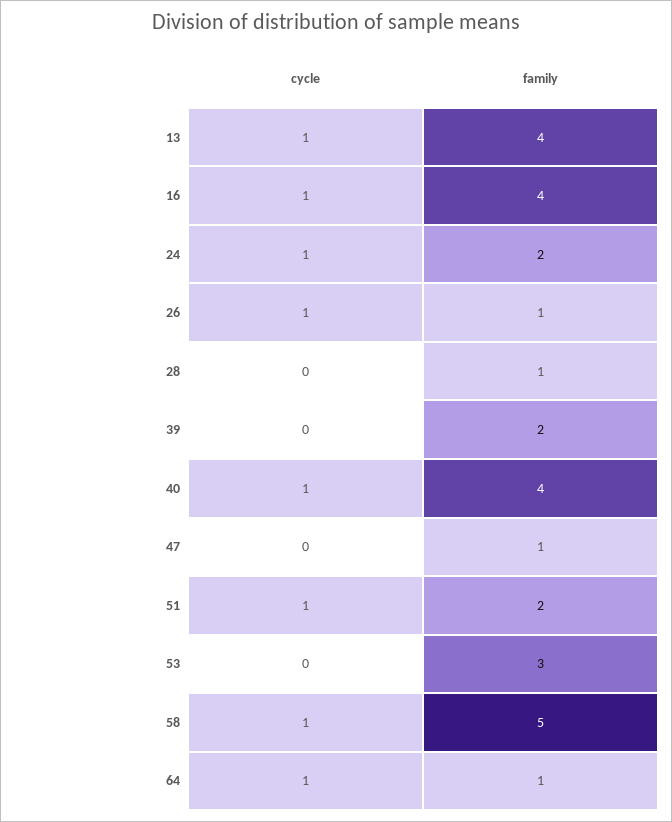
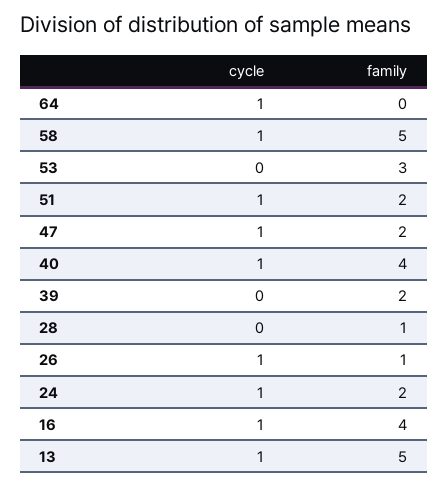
family, 13: 4 -> 5
cycle, 47: 0 -> 1
family, 47: 1 -> 2
family, 64: 1 -> 0

